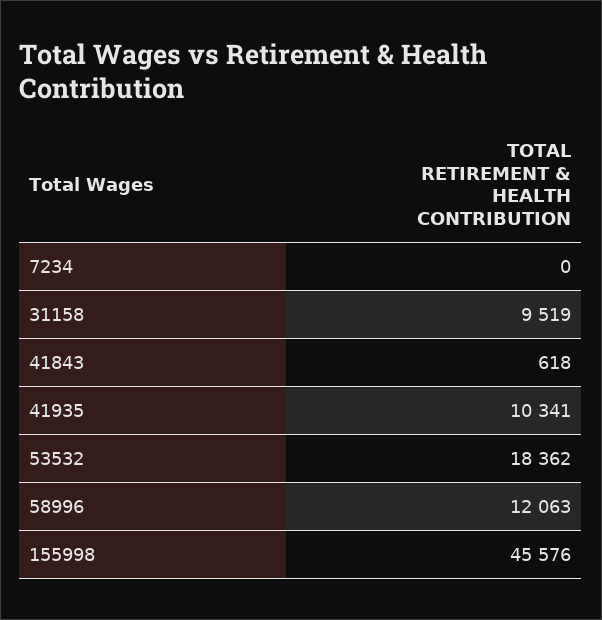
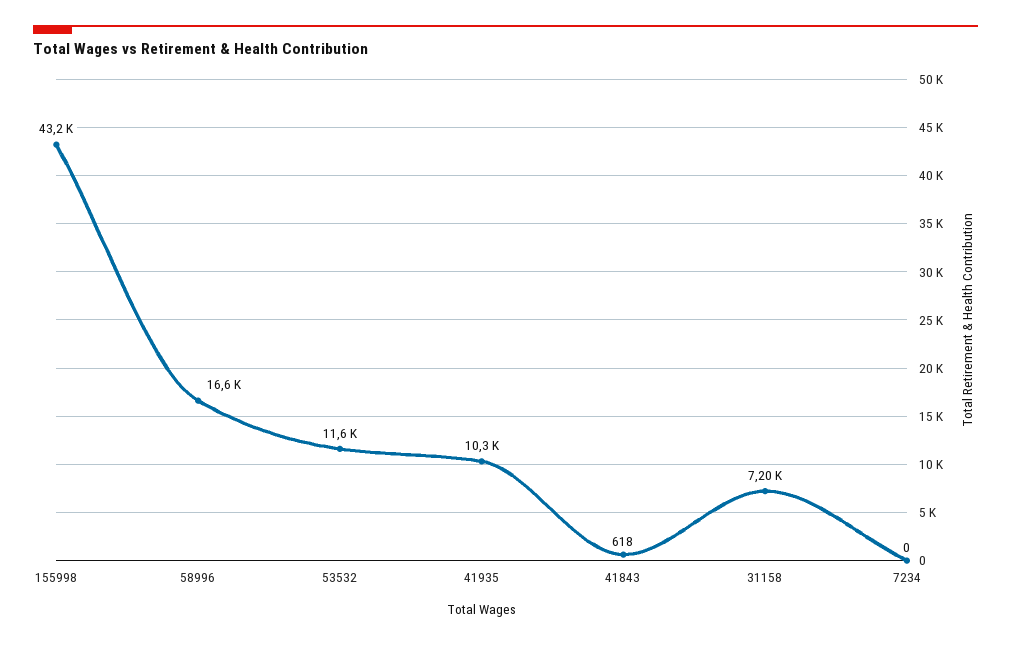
31158: 9519 -> 7200
53532: 18362 -> 11600
58996: 12063 -> 16600
155998: 45576 -> 43200

